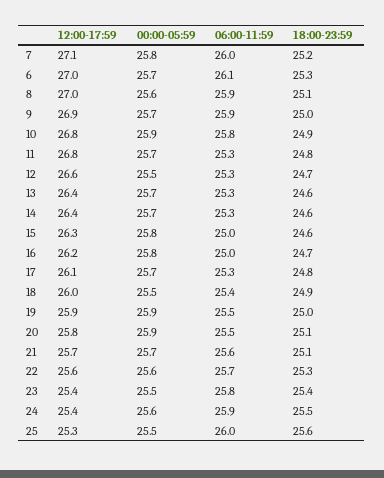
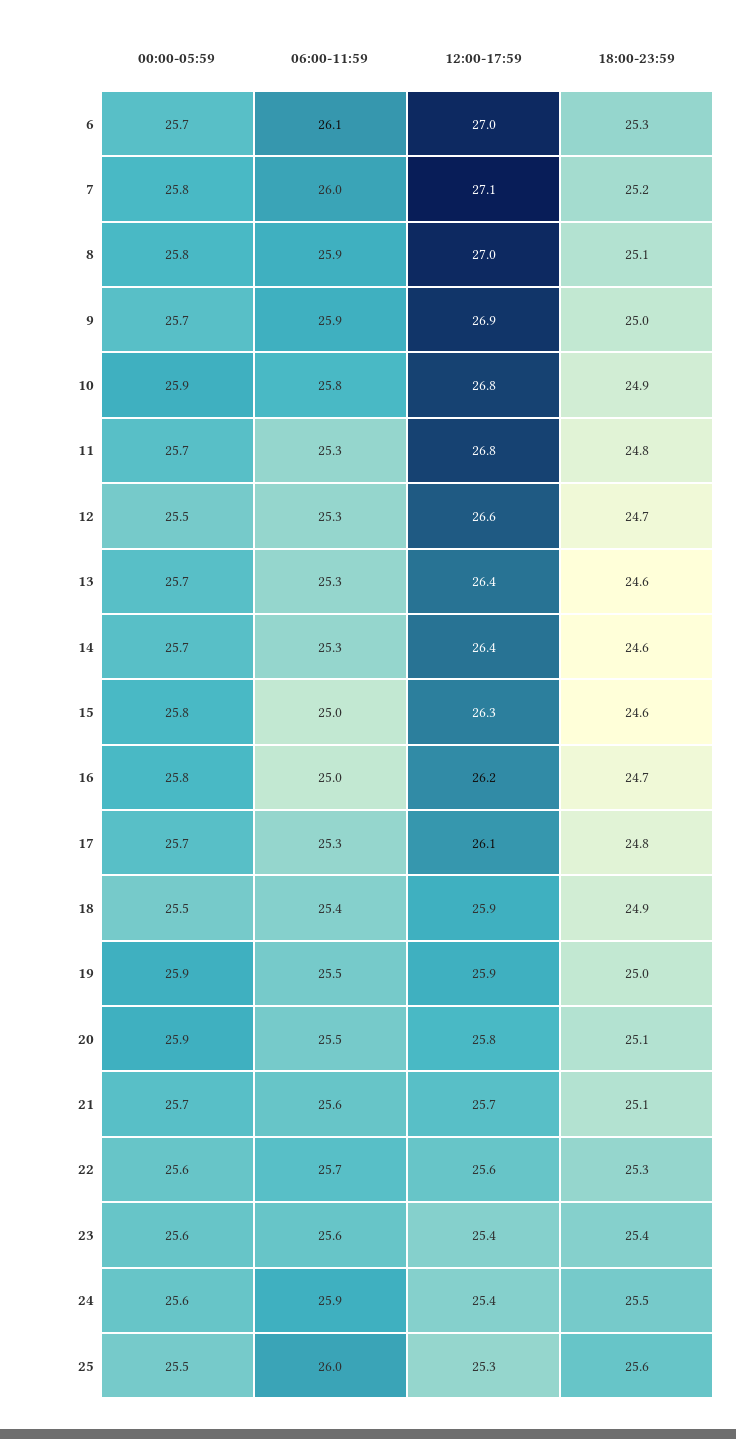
00:00-05:59, 8: 25.6 -> 25.8
12:00-17:59, 18: 26 -> 25.9
00:00-05:59, 23: 25.5 -> 25.6
06:00-11:59, 23: 25.8 -> 25.6

